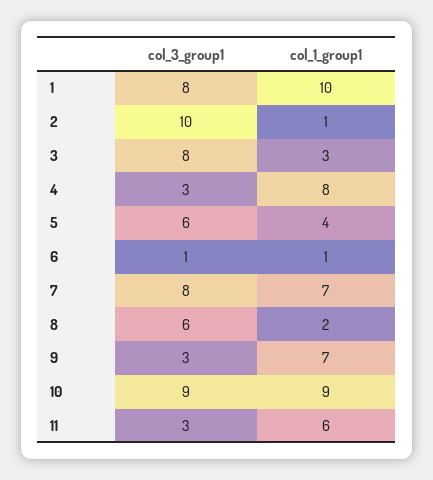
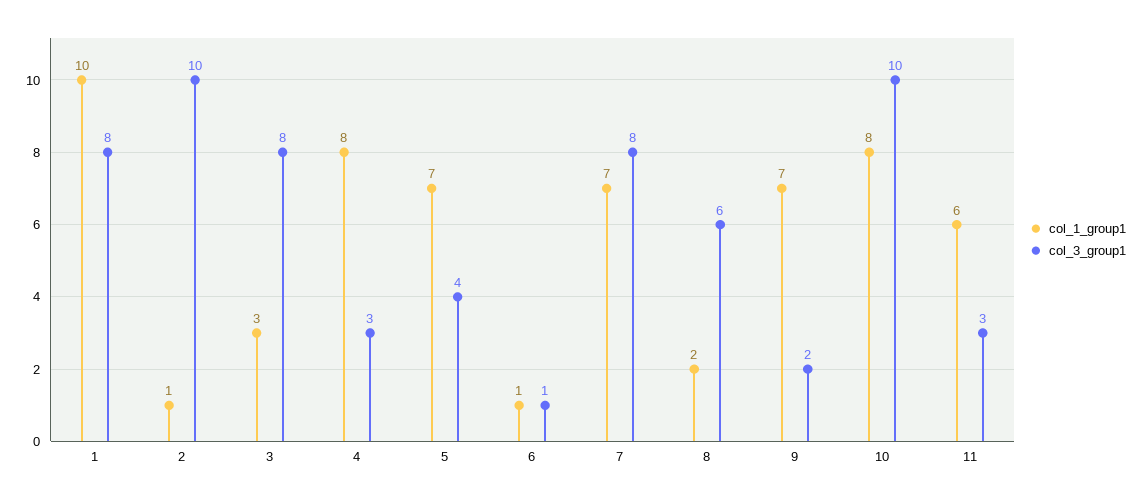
col_3_group1, 5: 6 -> 4
col_1_group1, 5: 4 -> 7
col_3_group1, 9: 3 -> 2
col_3_group1, 10: 9 -> 10
col_1_group1, 10: 9 -> 8

